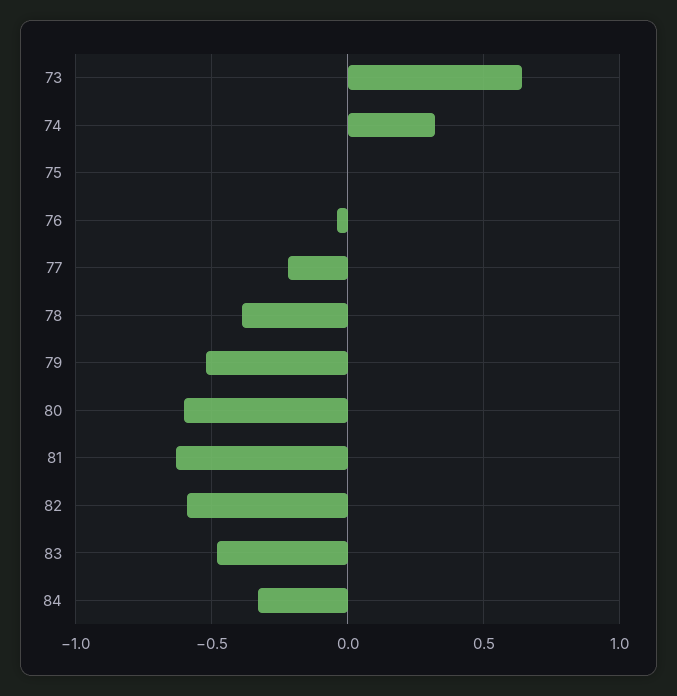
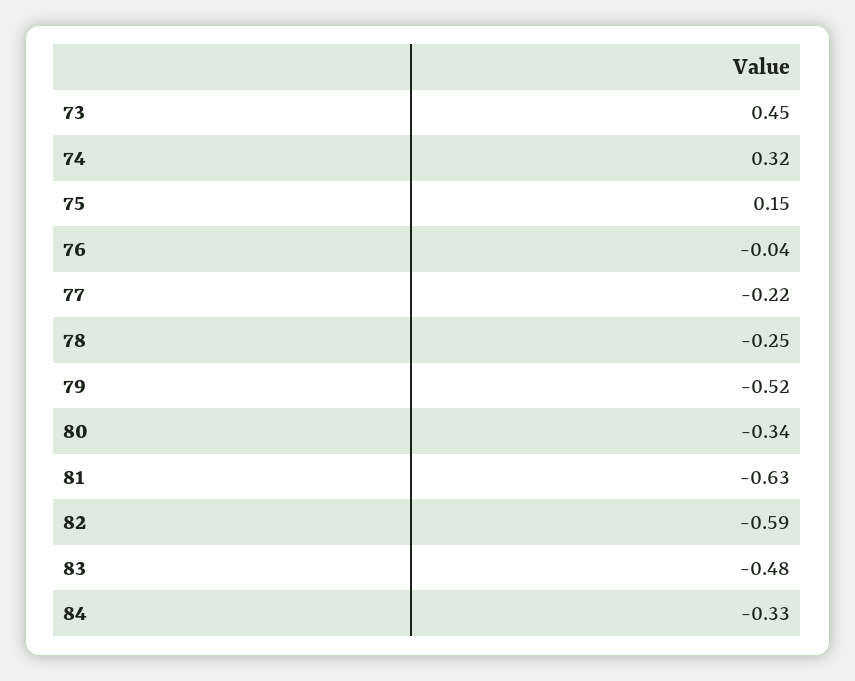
73: 0.65 -> 0.45
75: 0 -> 0.15
78: -0.4 -> -0.25
80: -0.6 -> -0.34

